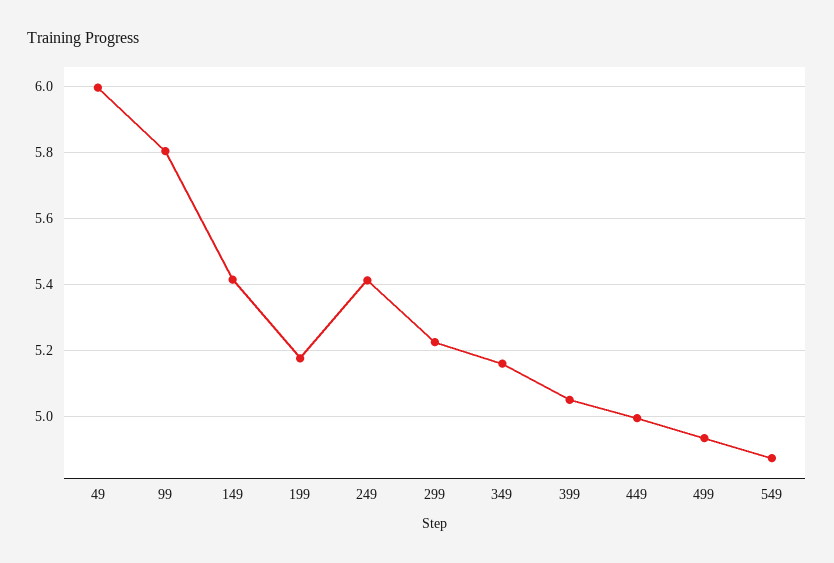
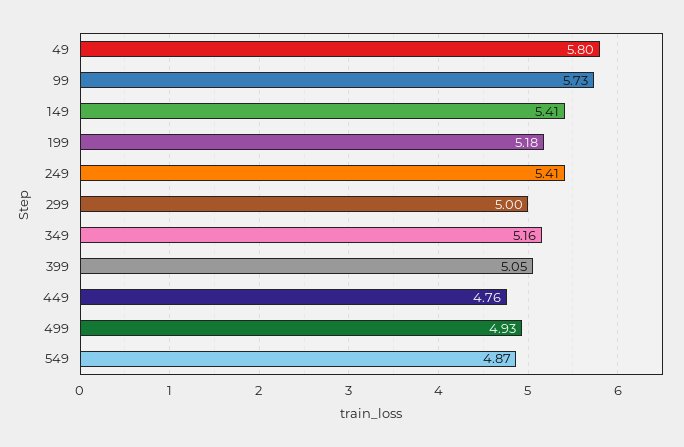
49: 6 -> 5.8
99: 5.8 -> 5.73
299: 5.22 -> 5
449: 5 -> 4.76

